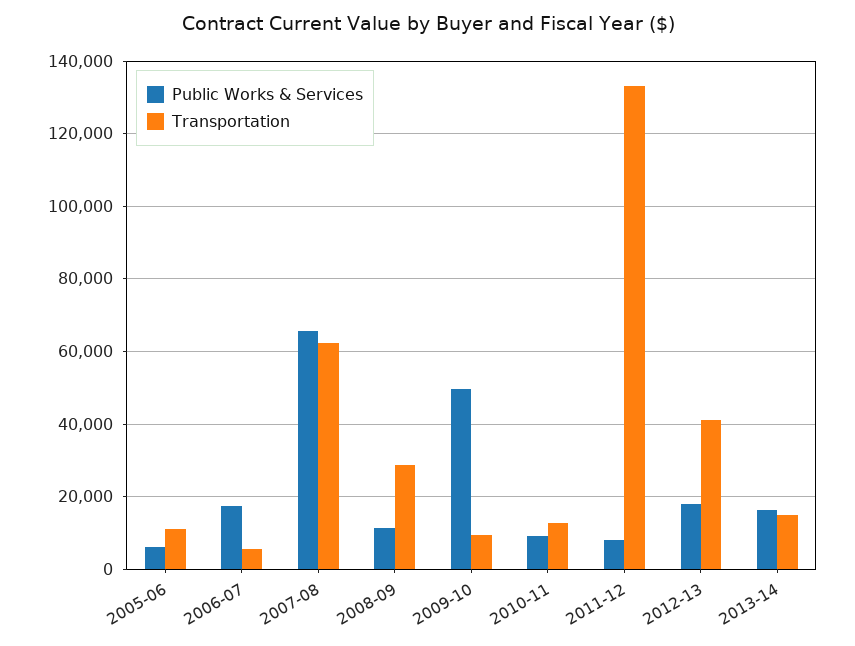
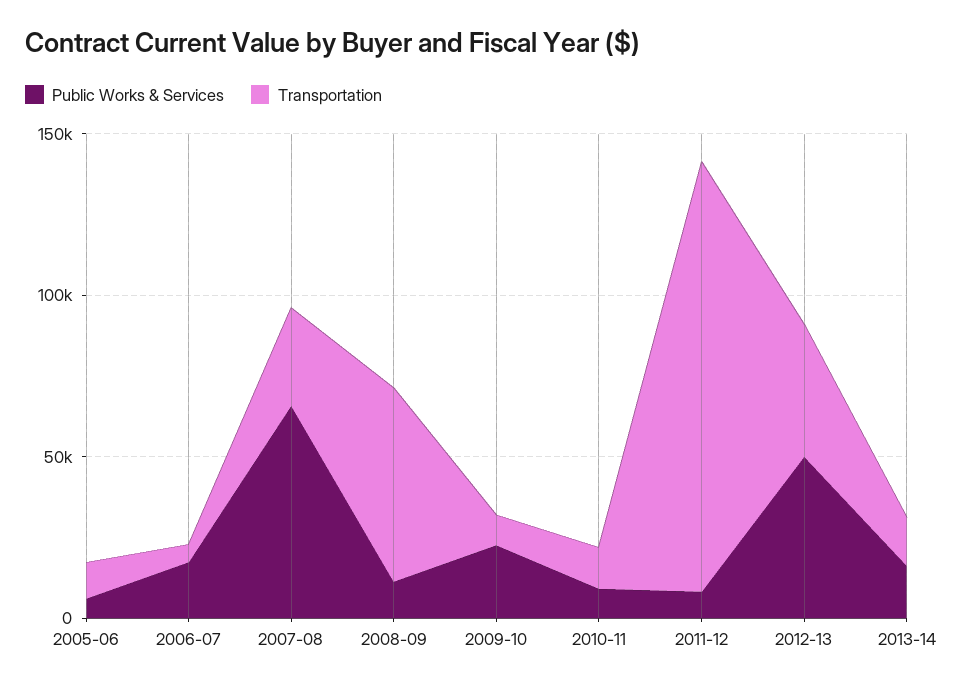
Transportation, 2007-08: 62000 -> 30000
Transportation, 2008-09: 28000 -> 60000
Public Works & Services, 2009-10: 50000 -> 20000
Public Works & Services, 2012-13: 18000 -> 50000

